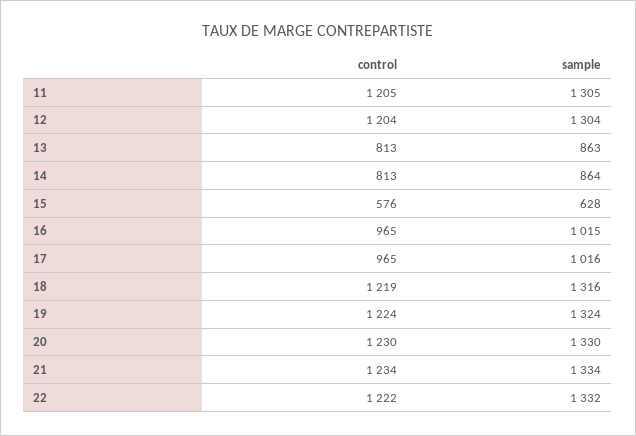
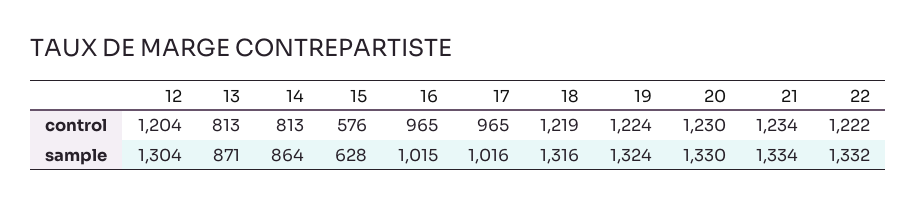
control, 11: 1205 -> none
sample, 11: 1305 -> none
sample, 13: 863 -> 871

